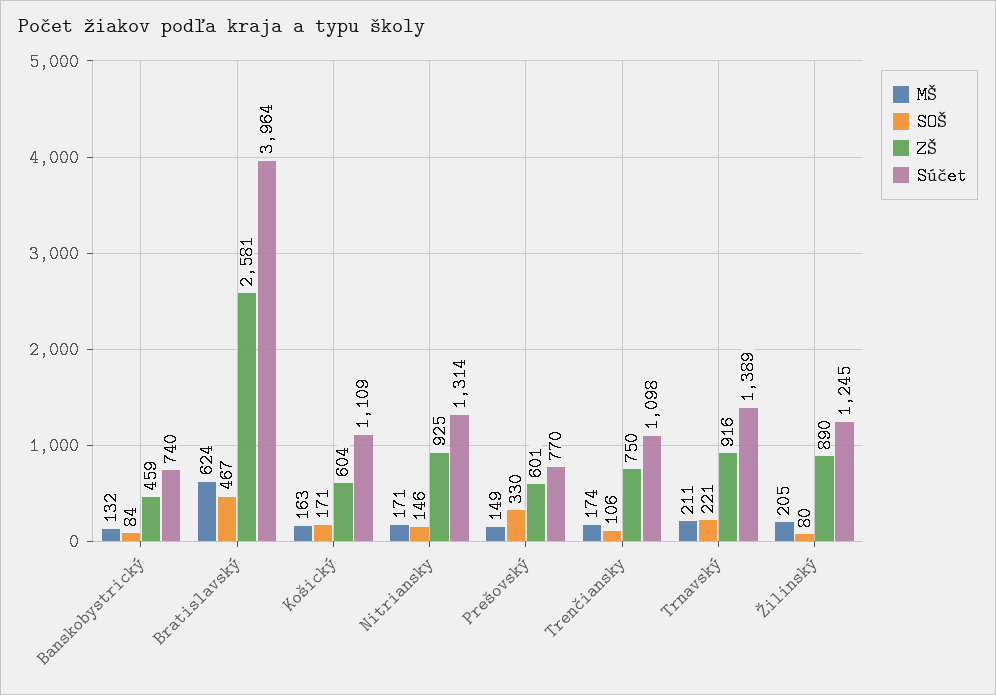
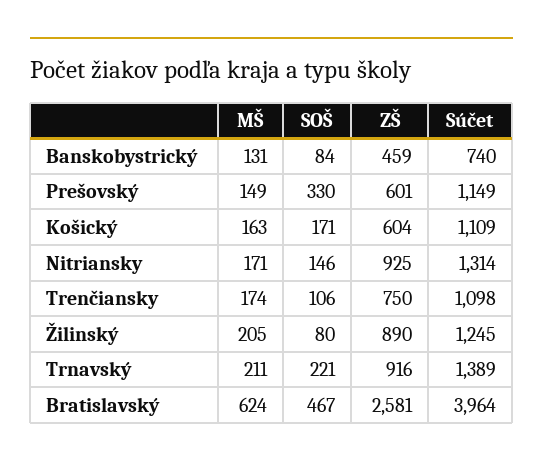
MŠ, Banskobystrický: 132 -> 131
Súčet, Prešovský: 770 -> 1149

